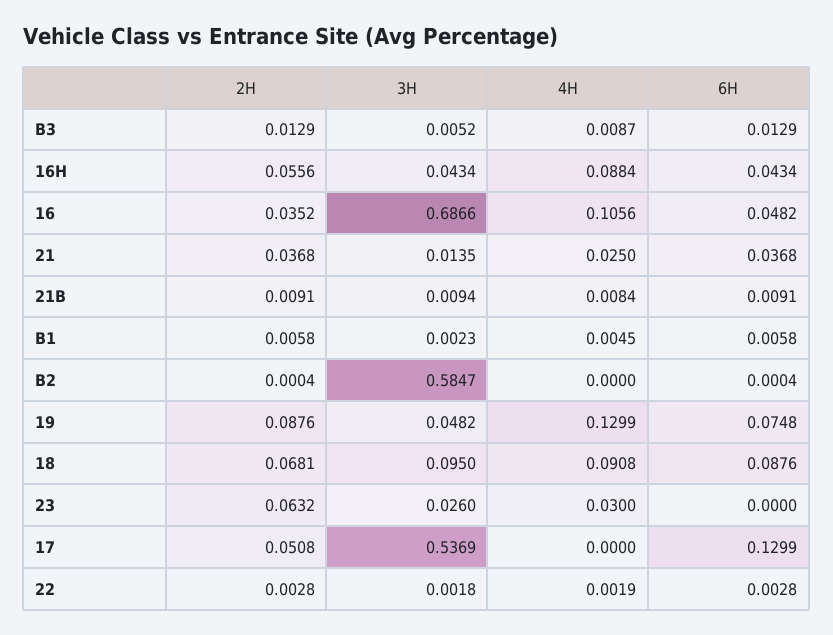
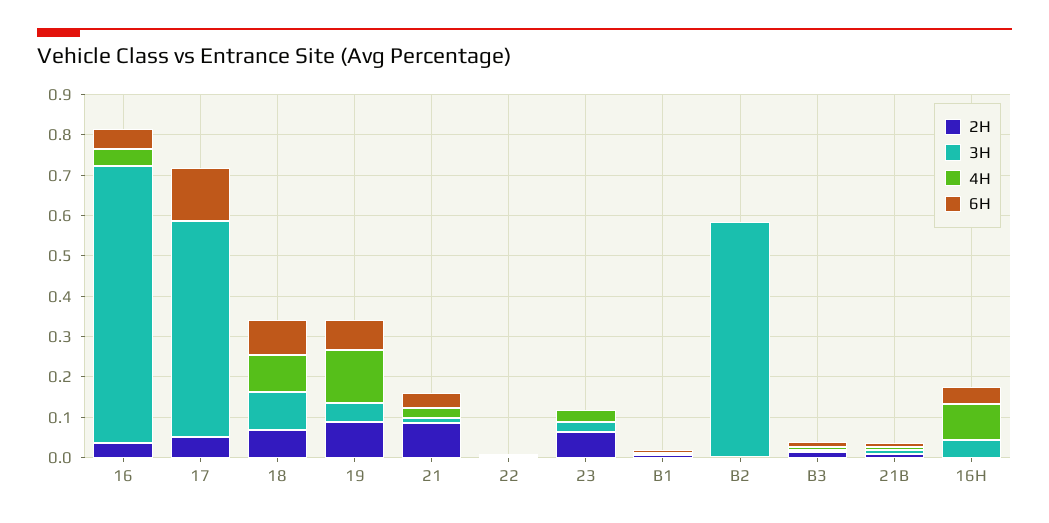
2H, 16H: 0.0556 -> 0
4H, 16: 0.1056 -> 0.04
2H, 21: 0.0368 -> 0.08

